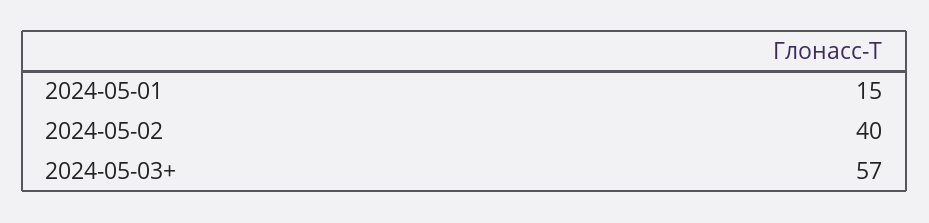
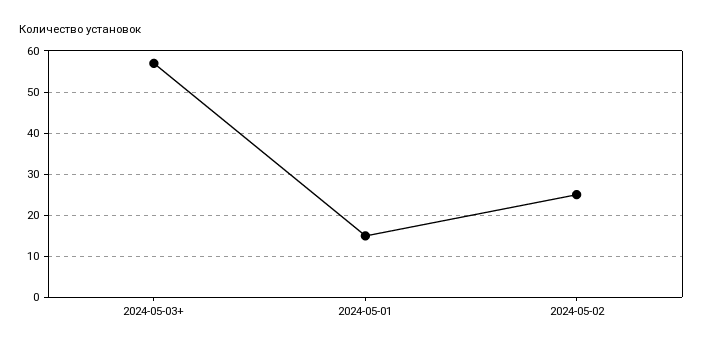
2024-05-02: 40 -> 25

